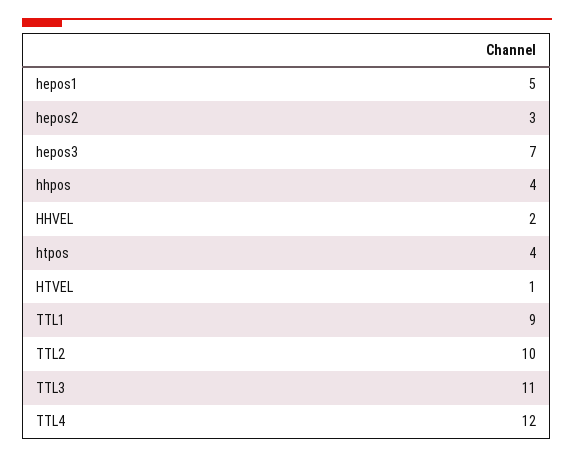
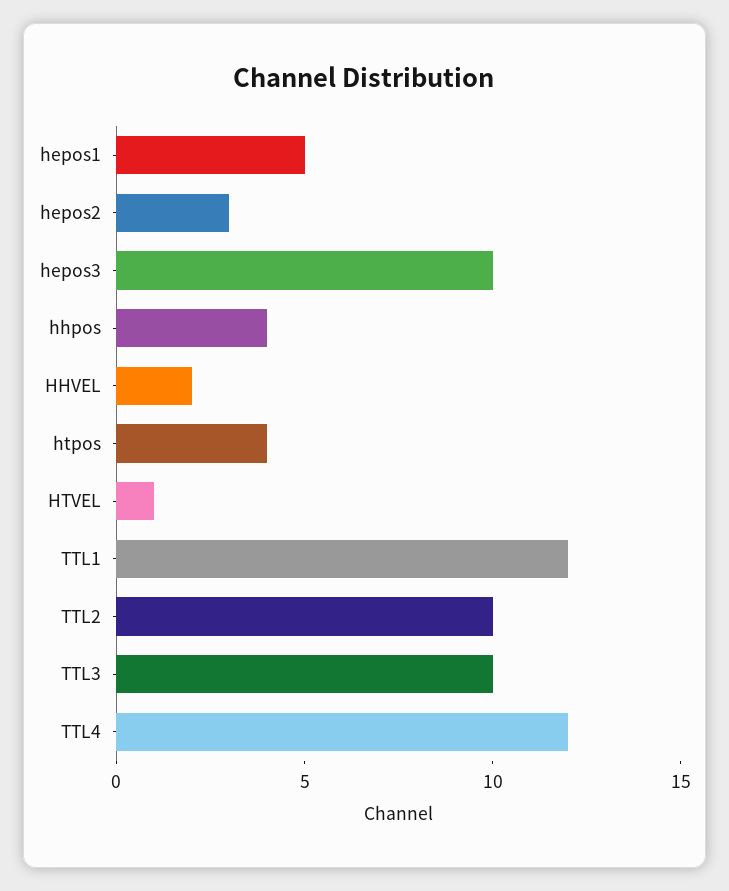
hepos3: 7 -> 10
TTL1: 9 -> 12
TTL3: 11 -> 10

